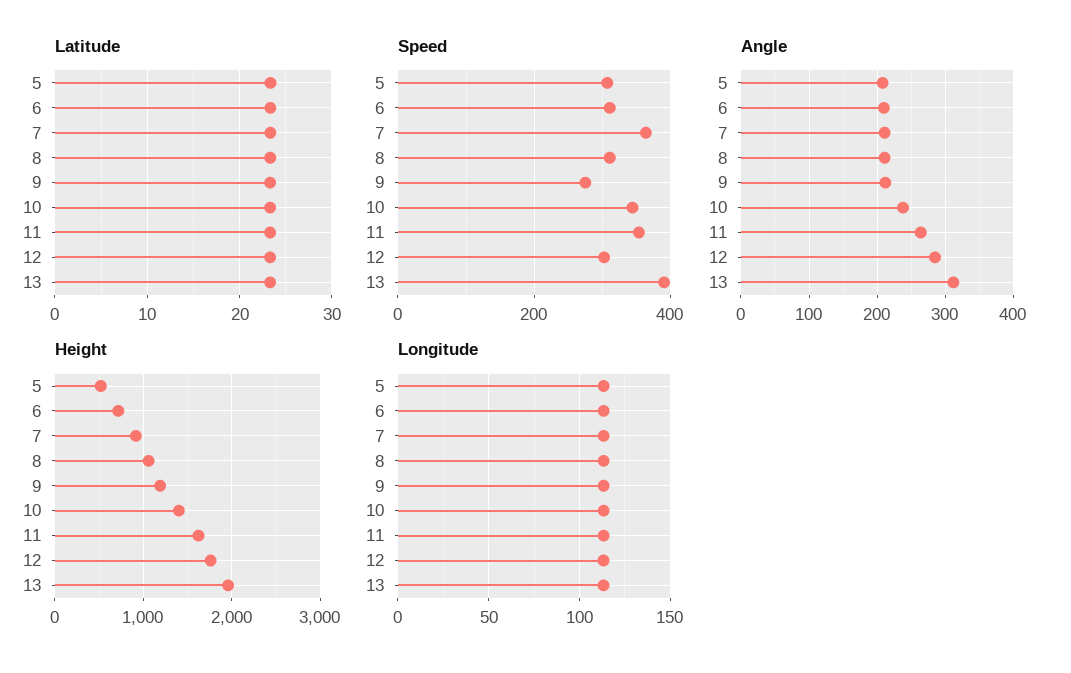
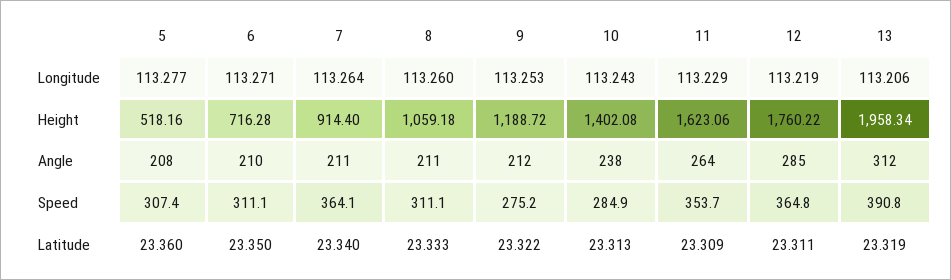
Speed, 10: 340 -> 284.9
Speed, 12: 300 -> 364.8

